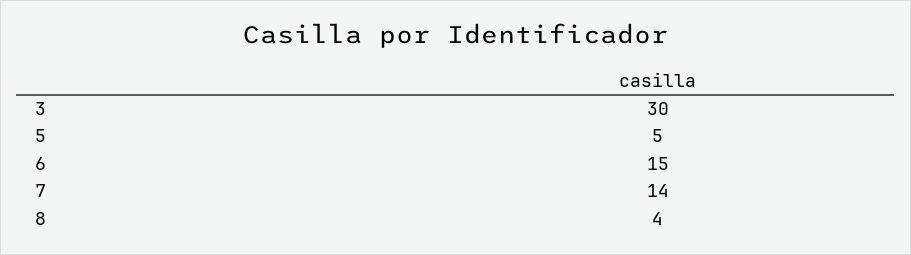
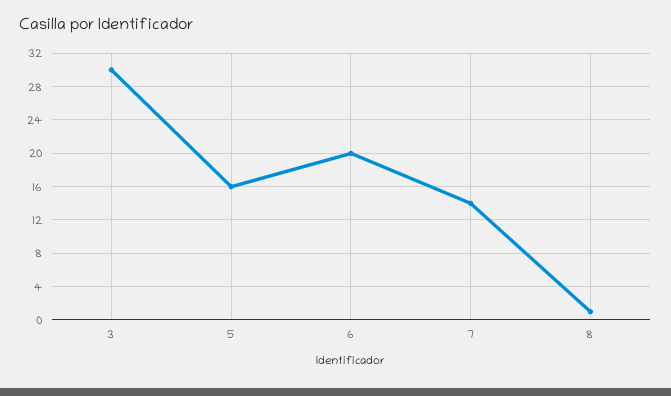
5: 5 -> 16
6: 15 -> 20
8: 4 -> 1

